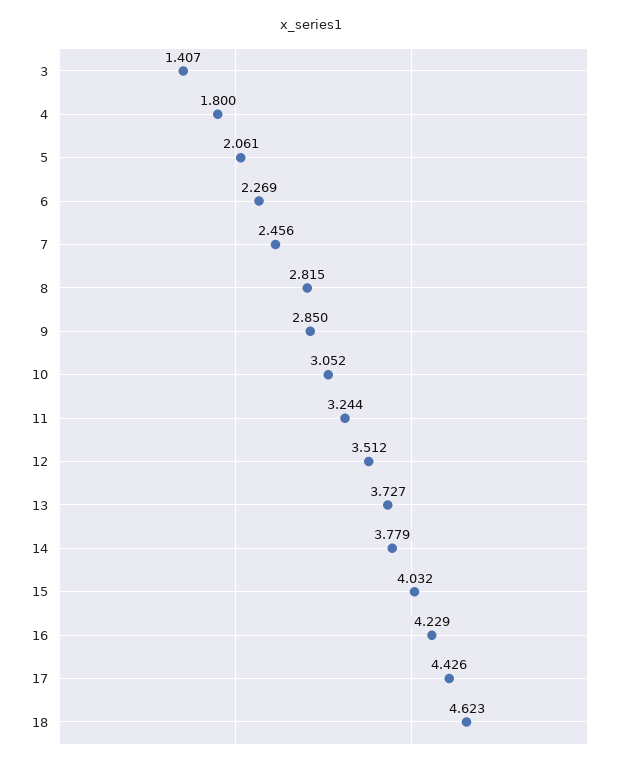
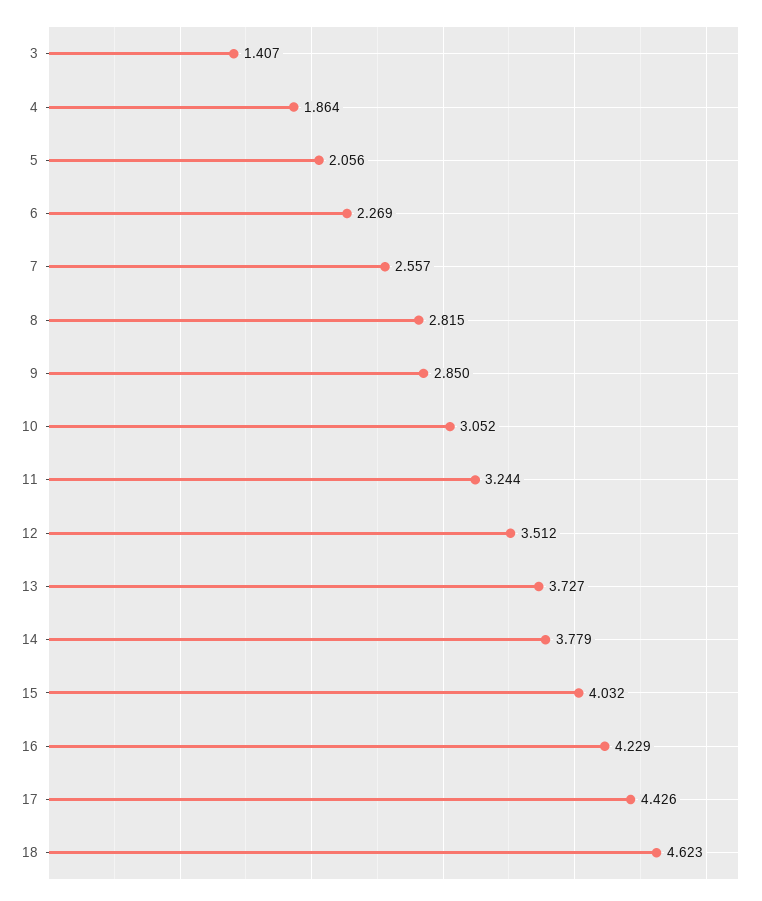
4: 1.8 -> 1.864
5: 2.061 -> 2.056
7: 2.456 -> 2.557

